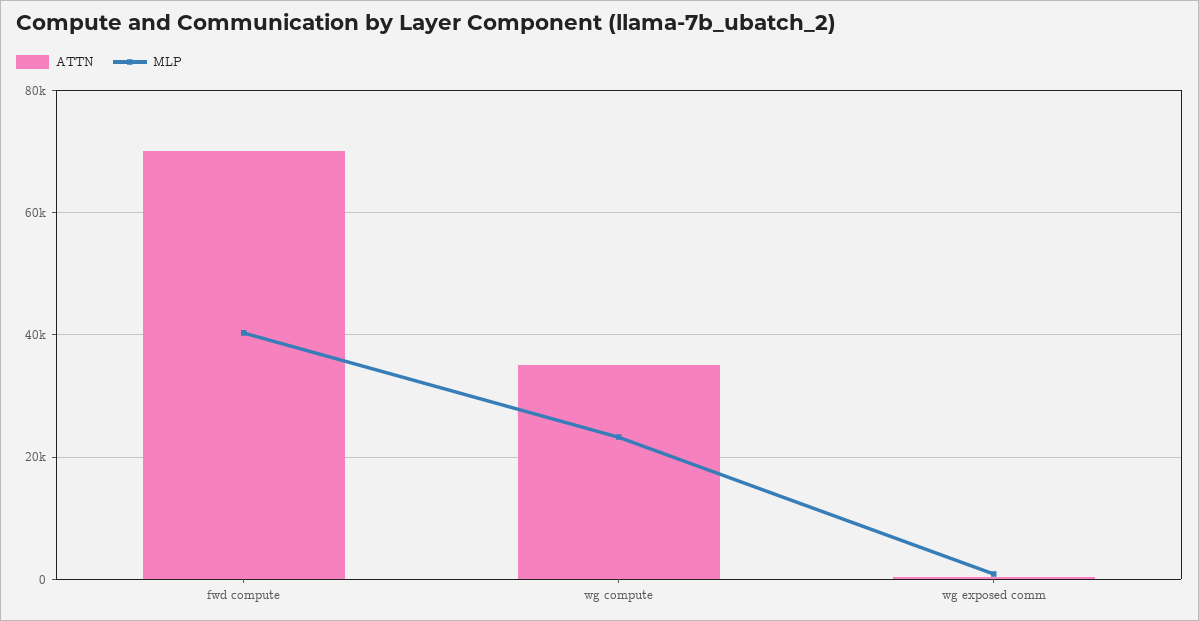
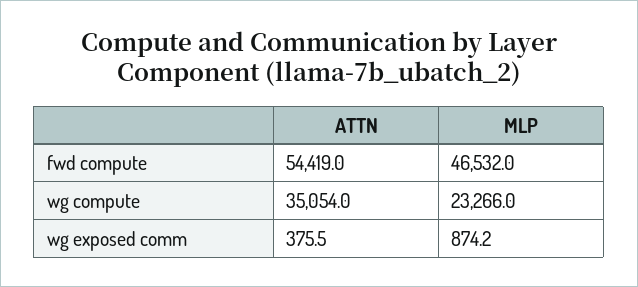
ATTN, fwd compute: 70000 -> 54419
MLP, fwd compute: 40000 -> 46532

